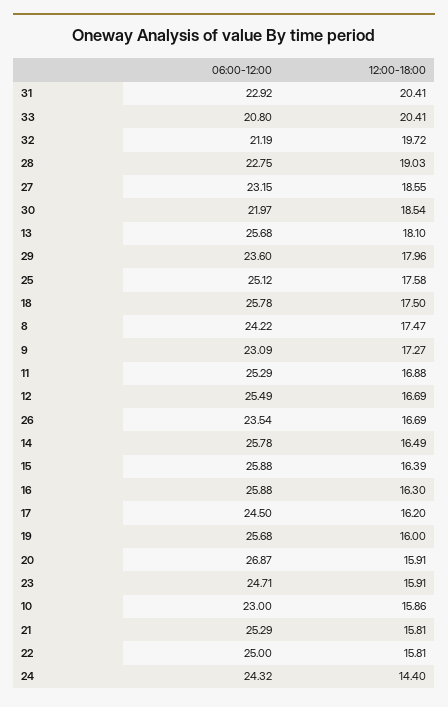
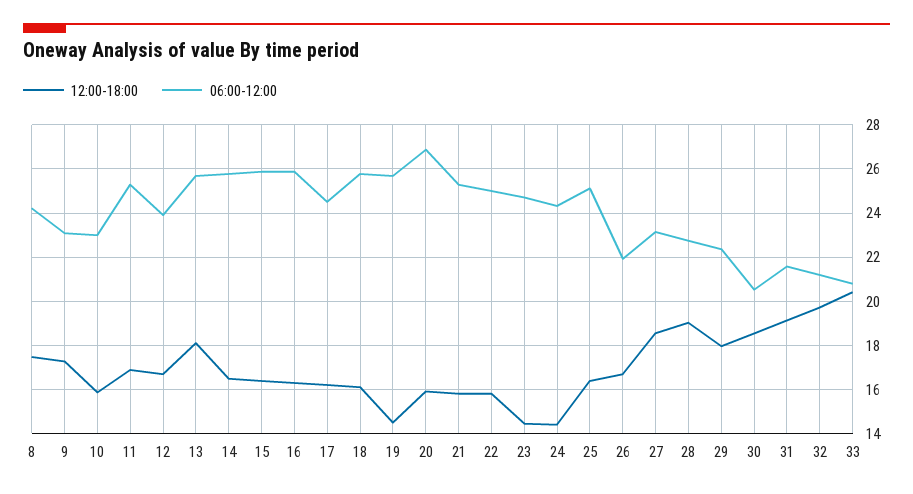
06:00-12:00, 31: 22.92 -> 21.5
12:00-18:00, 31: 20.41 -> 19
06:00-12:00, 30: 21.97 -> 20.5
06:00-12:00, 29: 23.6 -> 22.5
12:00-18:00, 25: 17.58 -> 16.5
12:00-18:00, 18: 17.5 -> 16
06:00-12:00, 12: 25.49 -> 24
06:00-12:00, 26: 23.54 -> 22
12:00-18:00, 19: 16 -> 14.5
12:00-18:00, 23: 15.91 -> 14.5

